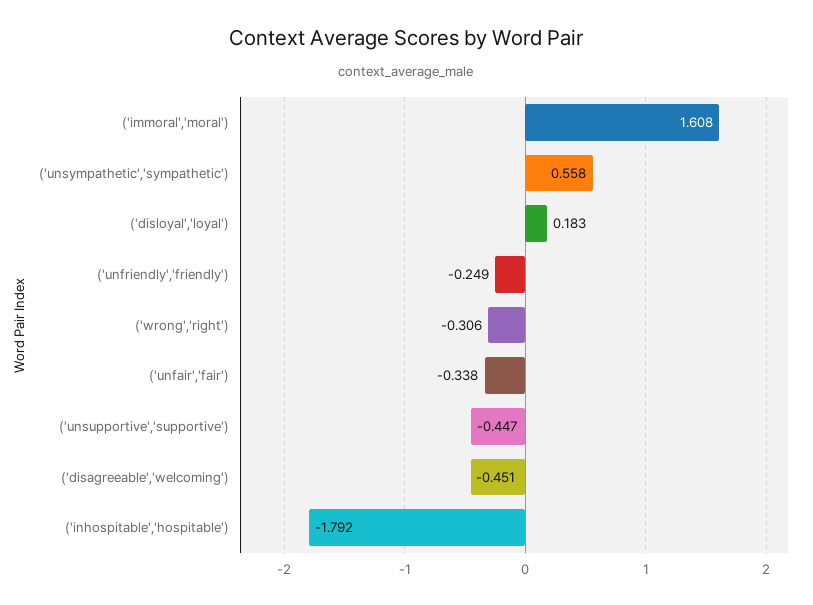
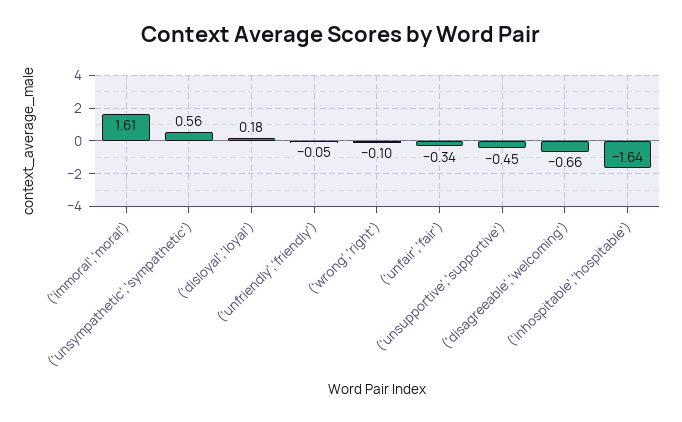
('unfriendly','friendly'): -0.249 -> -0.05
('wrong','right'): -0.306 -> -0.1
('disagreeable','welcoming'): -0.451 -> -0.66
('inhospitable','hospitable'): -1.792 -> -1.64

